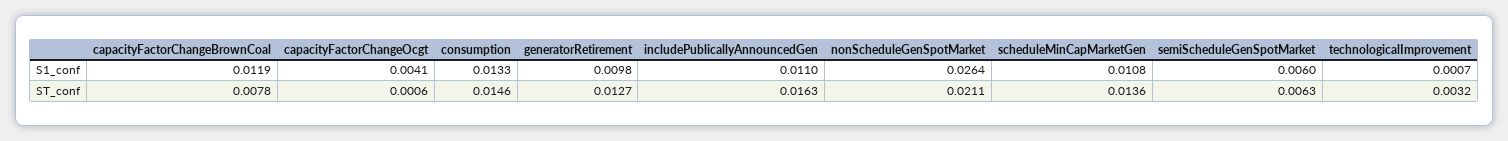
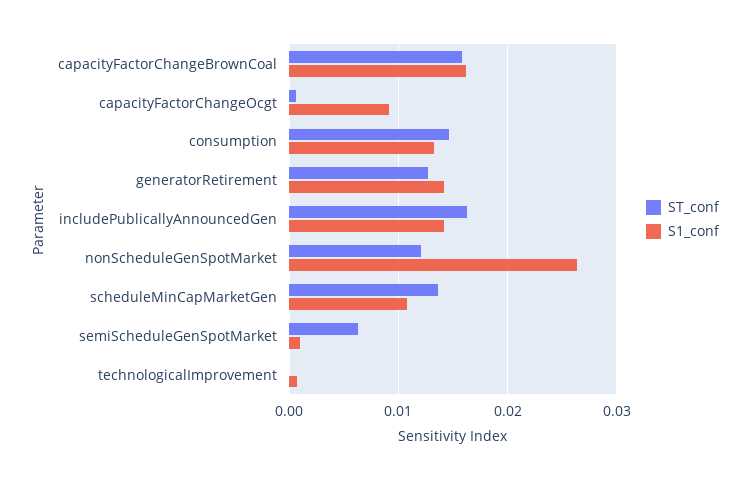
S1_conf, capacityFactorChangeBrownCoal: 0.0119 -> 0.016
S1_conf, capacityFactorChangeOcgt: 0.0041 -> 0.009
S1_conf, generatorRetirement: 0.0098 -> 0.014
S1_conf, includePublicallyAnnouncedGen: 0.011 -> 0.014
S1_conf, semiScheduleGenSpotMarket: 0.006 -> 0.001
ST_conf, capacityFactorChangeBrownCoal: 0.0078 -> 0.016
ST_conf, nonScheduleGenSpotMarket: 0.0211 -> 0.012
ST_conf, technologicalImprovement: 0.0032 -> 0

